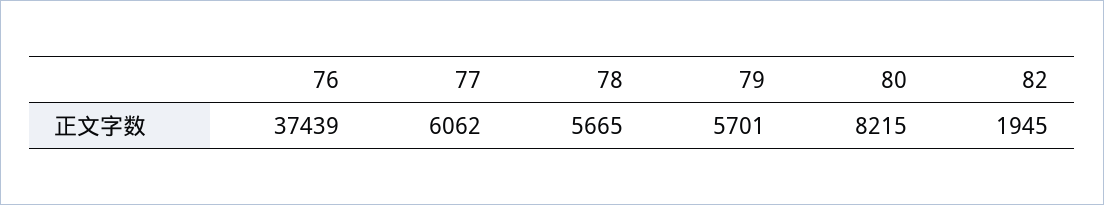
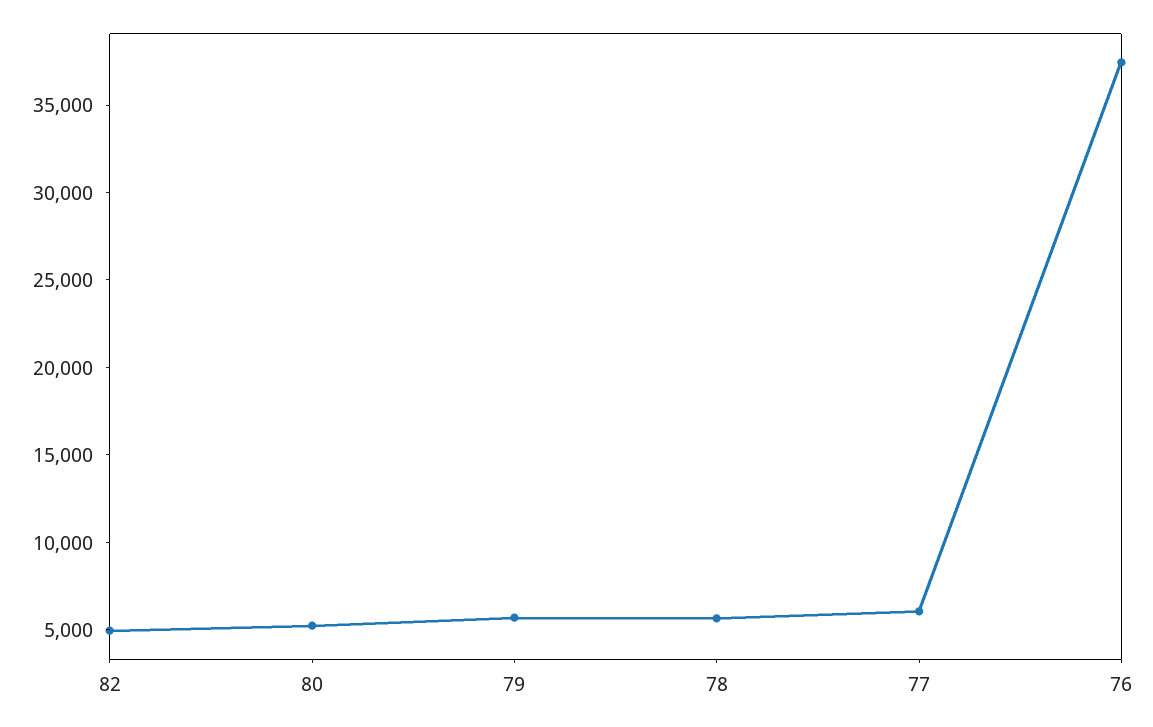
80: 8215 -> 5000
82: 1945 -> 5000

